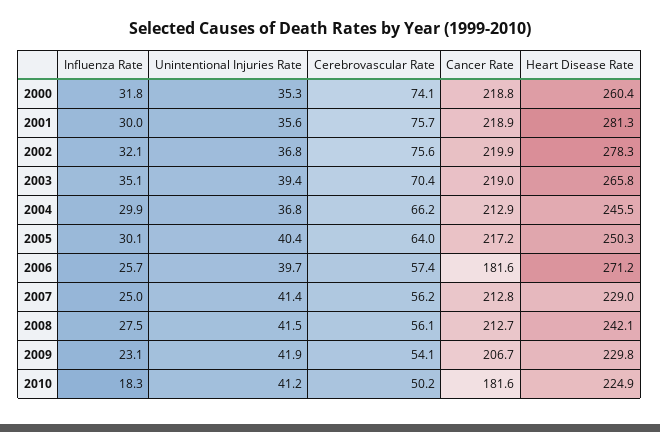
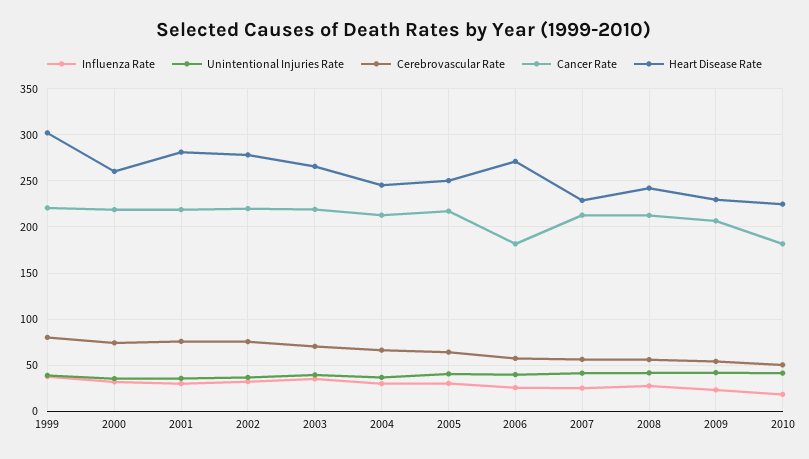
Influenza Rate, 1999: none -> 40
Unintentional Injuries Rate, 1999: none -> 40
Cerebrovascular Rate, 1999: none -> 80
Cancer Rate, 1999: none -> 220
Heart Disease Rate, 1999: none -> 300

